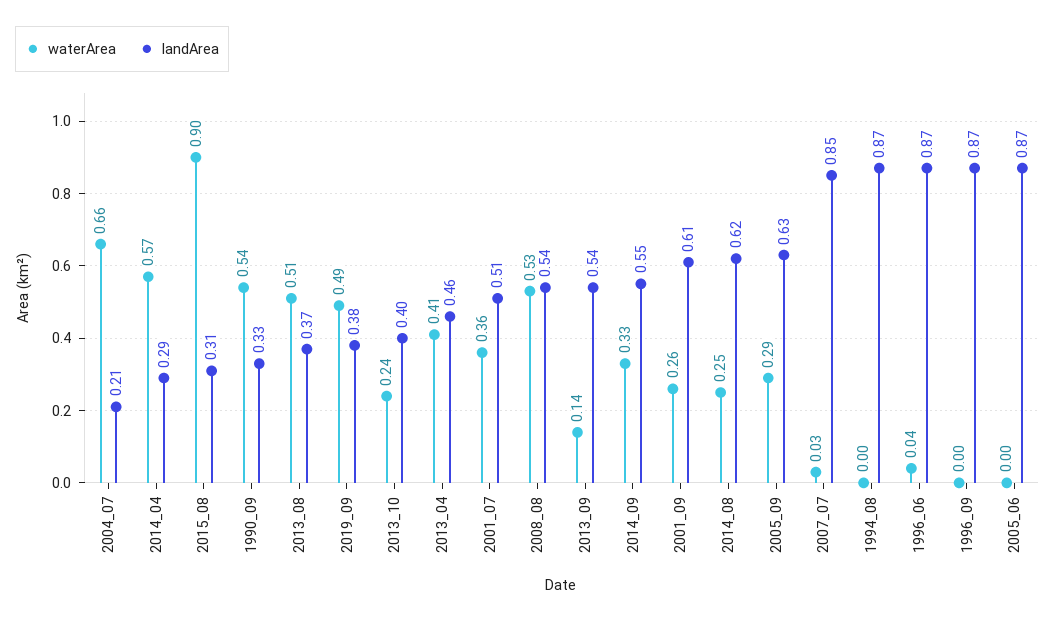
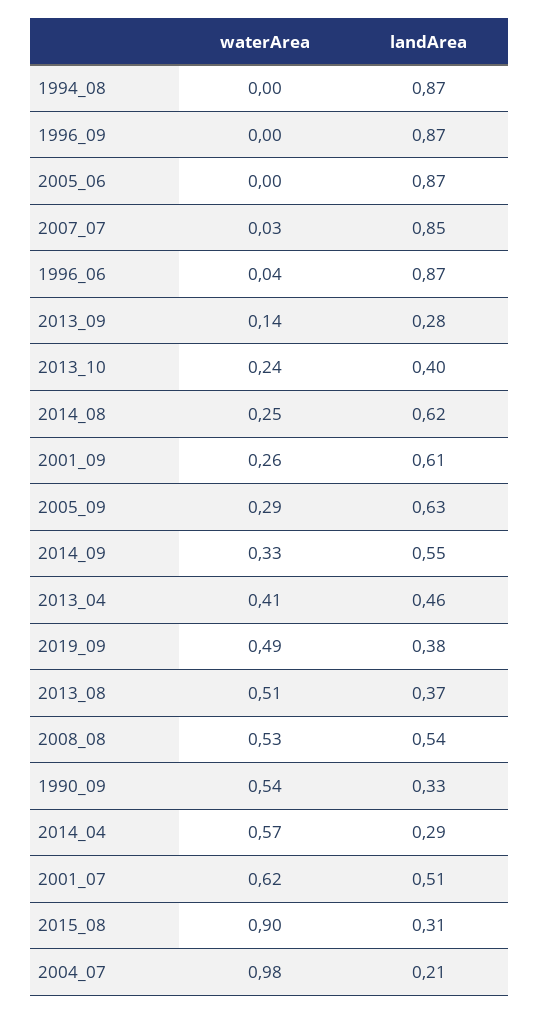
waterArea, 2004_07: 0.66 -> 0.98
waterArea, 2001_07: 0.36 -> 0.62
landArea, 2013_09: 0.54 -> 0.28

